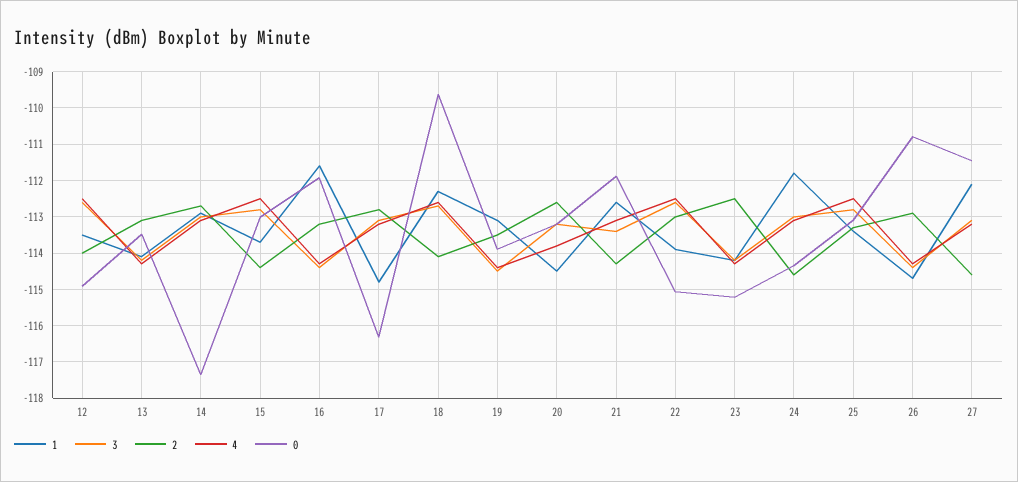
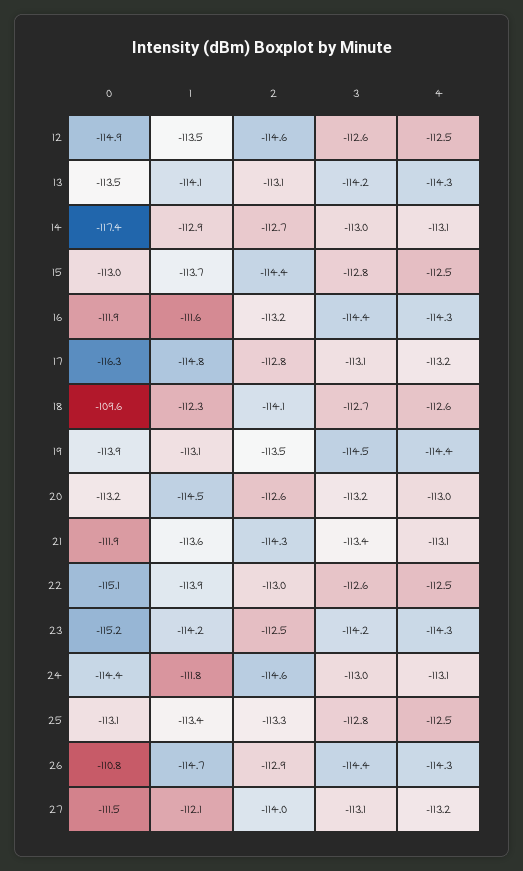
2, 12: -114 -> -114.6
4, 20: -113.8 -> -113
1, 21: -112.6 -> -113.6
2, 27: -114.6 -> -114

